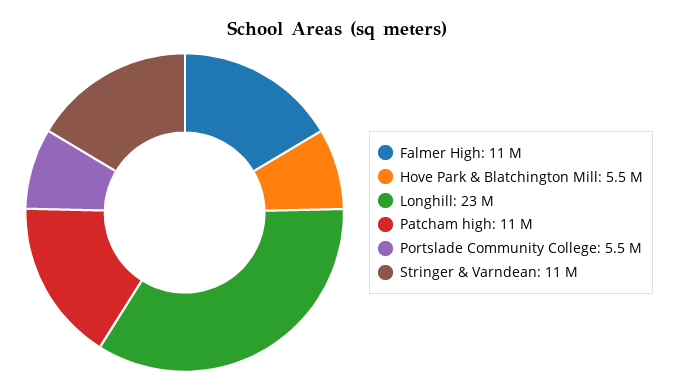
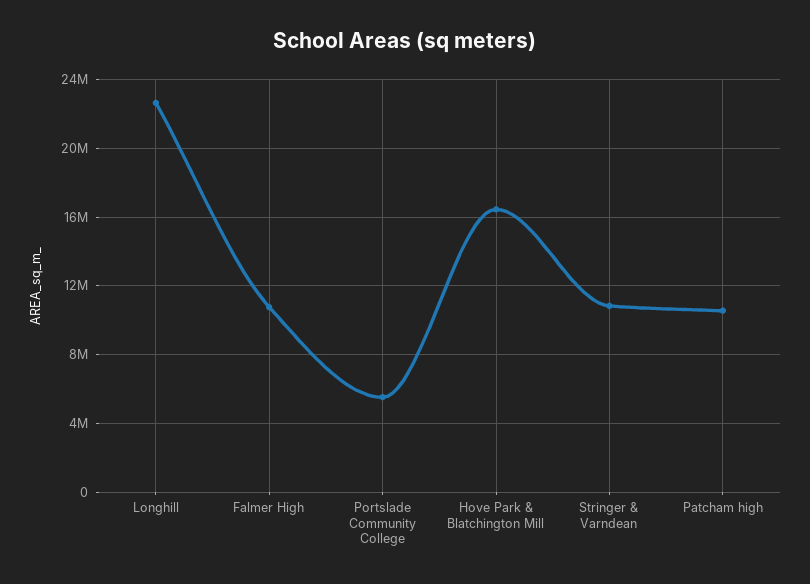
Hove Park & Blatchington Mill: 5500000 -> 16500000

